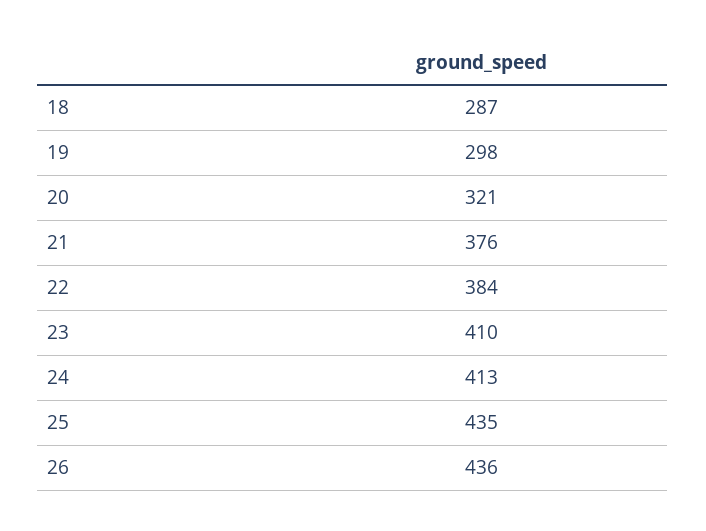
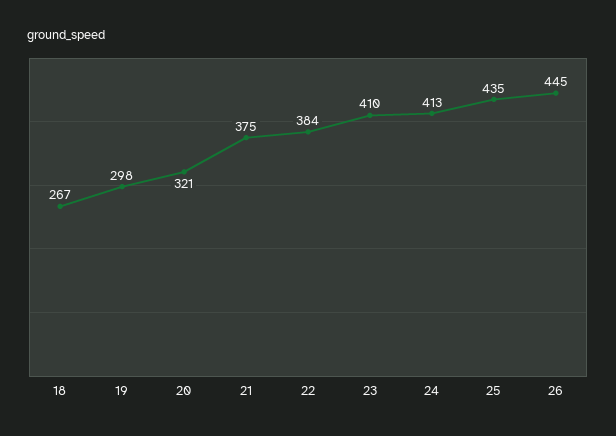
18: 287 -> 267
21: 376 -> 375
26: 436 -> 445

